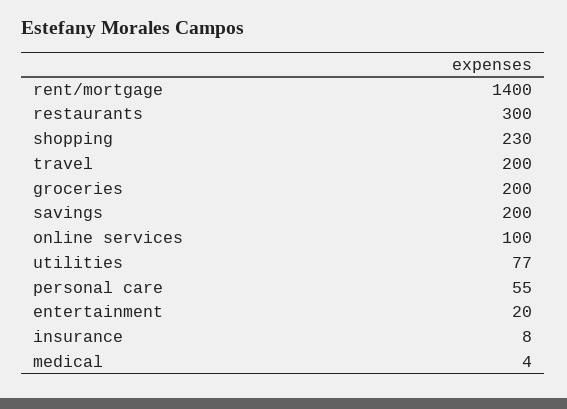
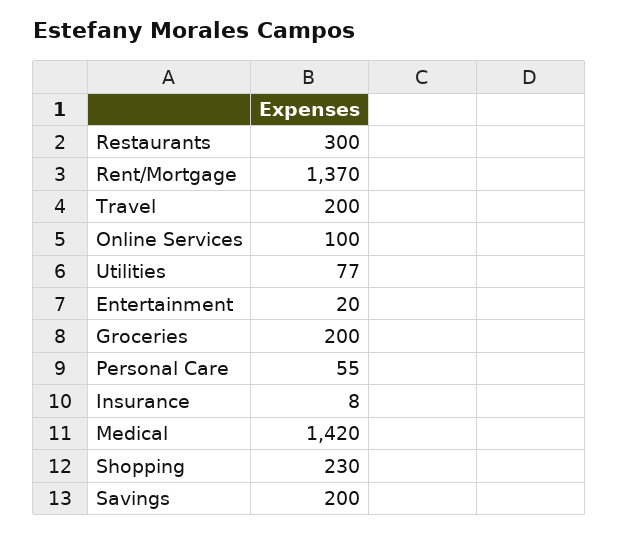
rent/mortgage: 1400 -> 1370
medical: 4 -> 1420

